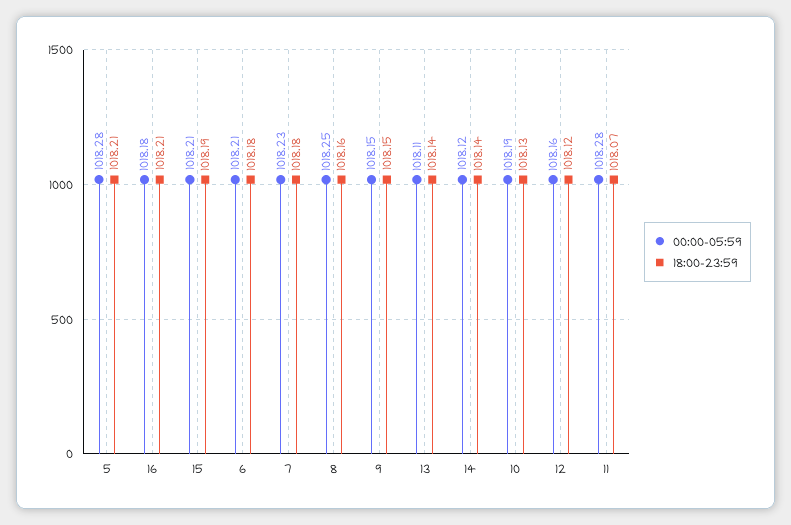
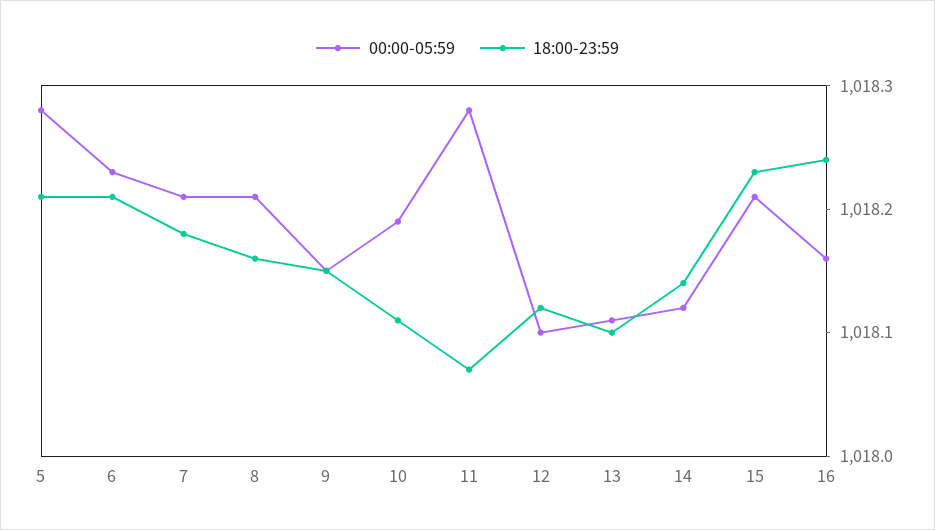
00:00-05:59, 16: 1018.18 -> 1018.16
18:00-23:59, 16: 1018.21 -> 1018.24
18:00-23:59, 15: 1018.19 -> 1018.23
00:00-05:59, 6: 1018.21 -> 1018.23
18:00-23:59, 6: 1018.18 -> 1018.21
00:00-05:59, 7: 1018.23 -> 1018.21
00:00-05:59, 8: 1018.25 -> 1018.21
18:00-23:59, 13: 1018.14 -> 1018.1
18:00-23:59, 10: 1018.13 -> 1018.11
00:00-05:59, 12: 1018.16 -> 1018.1

